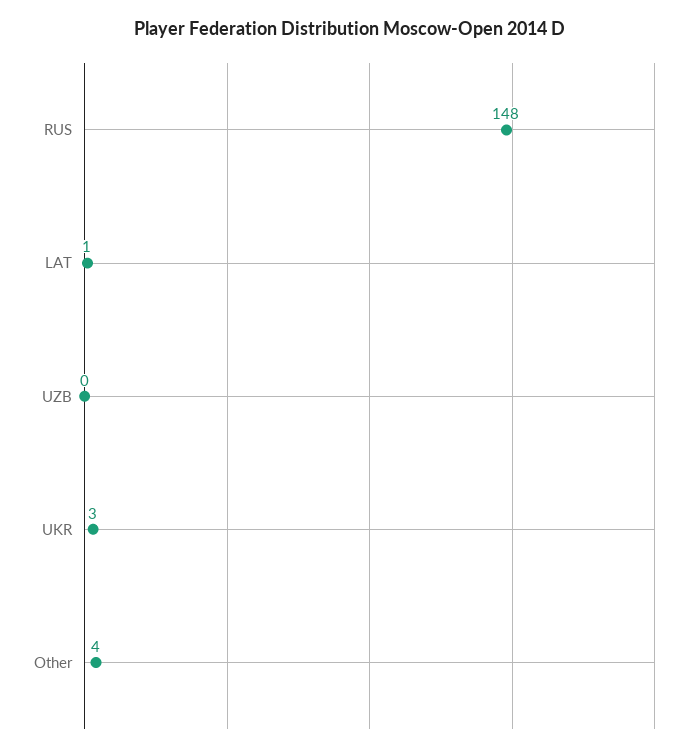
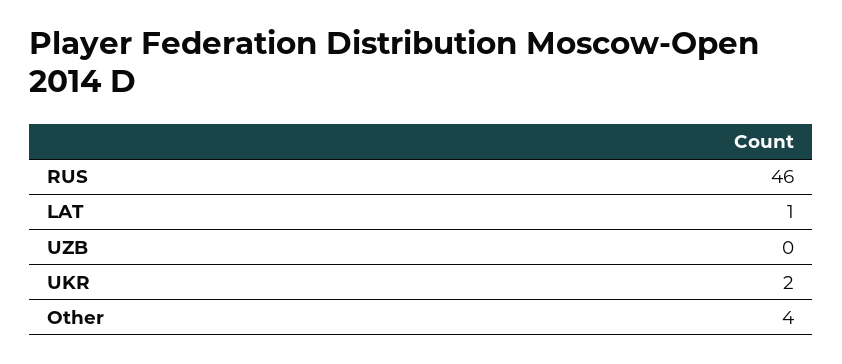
RUS: 148 -> 46
UKR: 3 -> 2

